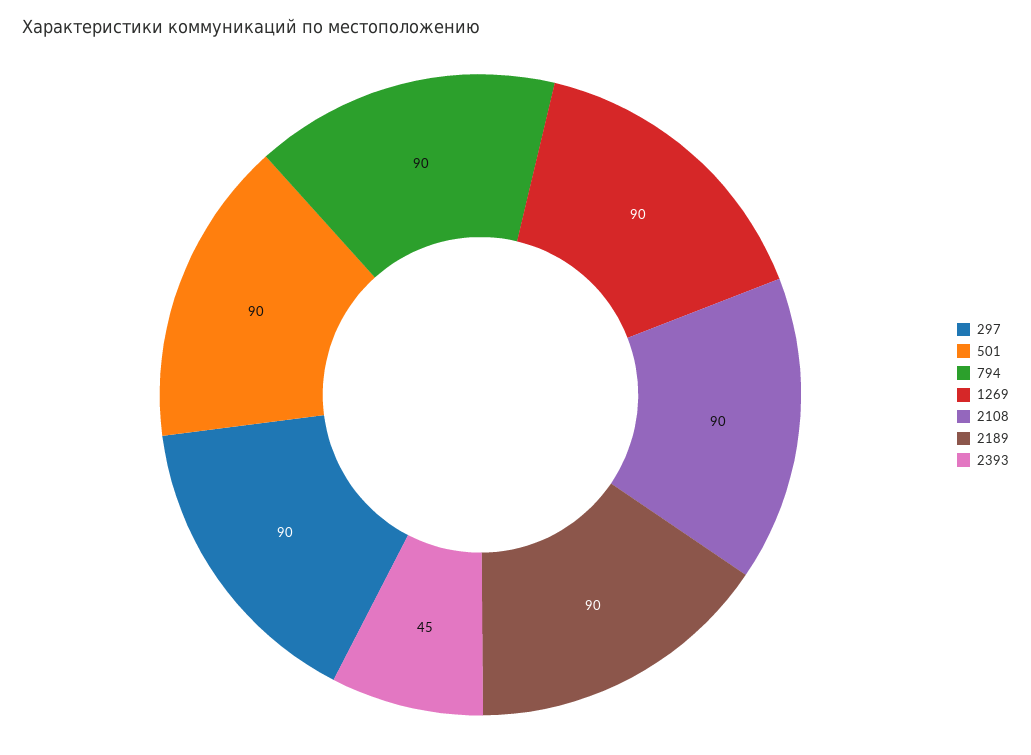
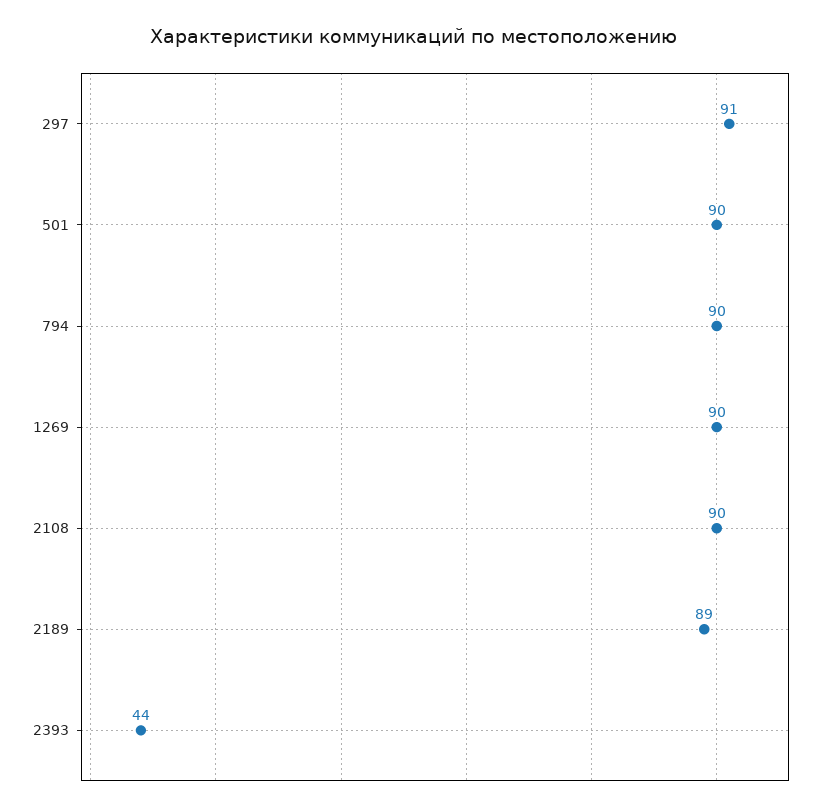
297: 90 -> 91
2189: 90 -> 89
2393: 45 -> 44

